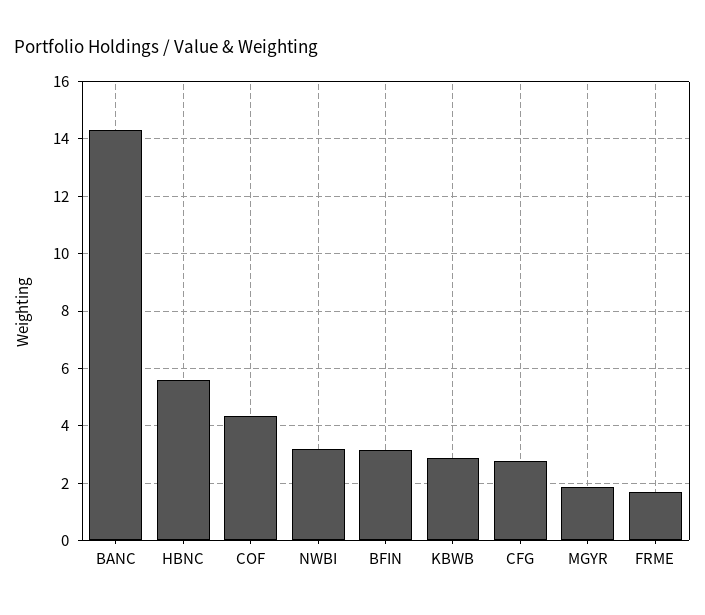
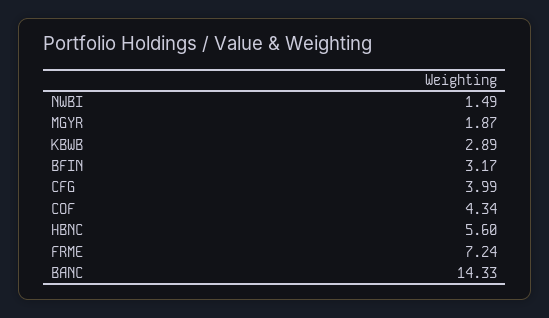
NWBI: 3.25 -> 1.49
CFG: 2.75 -> 3.99
FRME: 1.75 -> 7.24

